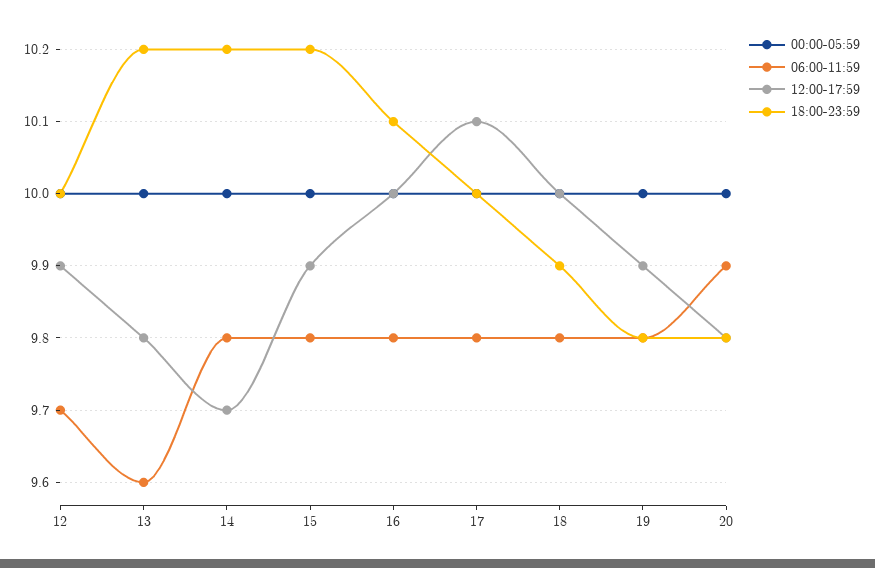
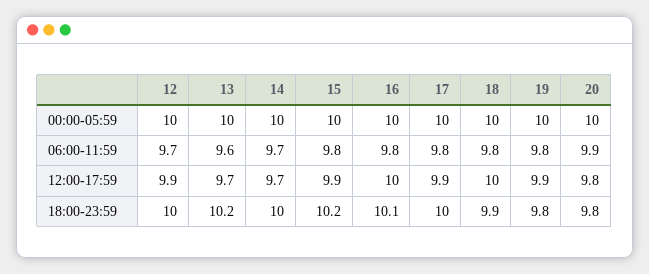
12:00-17:59, 13: 9.8 -> 9.7
06:00-11:59, 14: 9.8 -> 9.7
18:00-23:59, 14: 10.2 -> 10
12:00-17:59, 17: 10.1 -> 9.9

